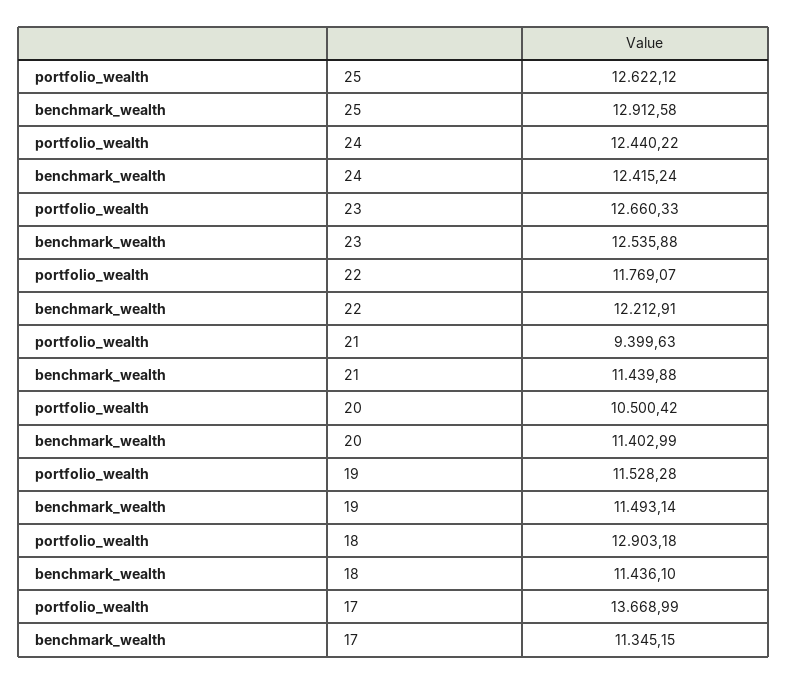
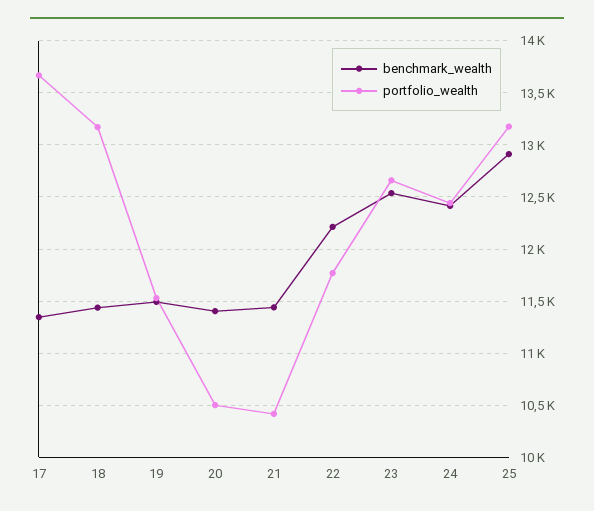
portfolio_wealth, 25: 12622.12 -> 13200
portfolio_wealth, 21: 9399.63 -> 10400
portfolio_wealth, 18: 12903.18 -> 13200

